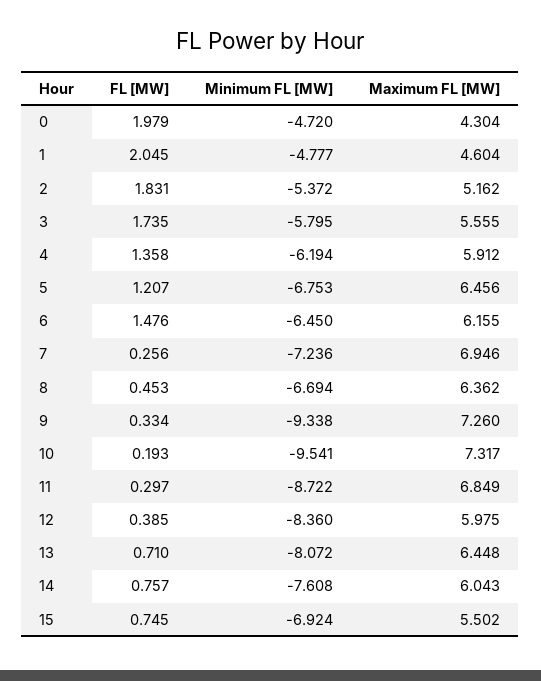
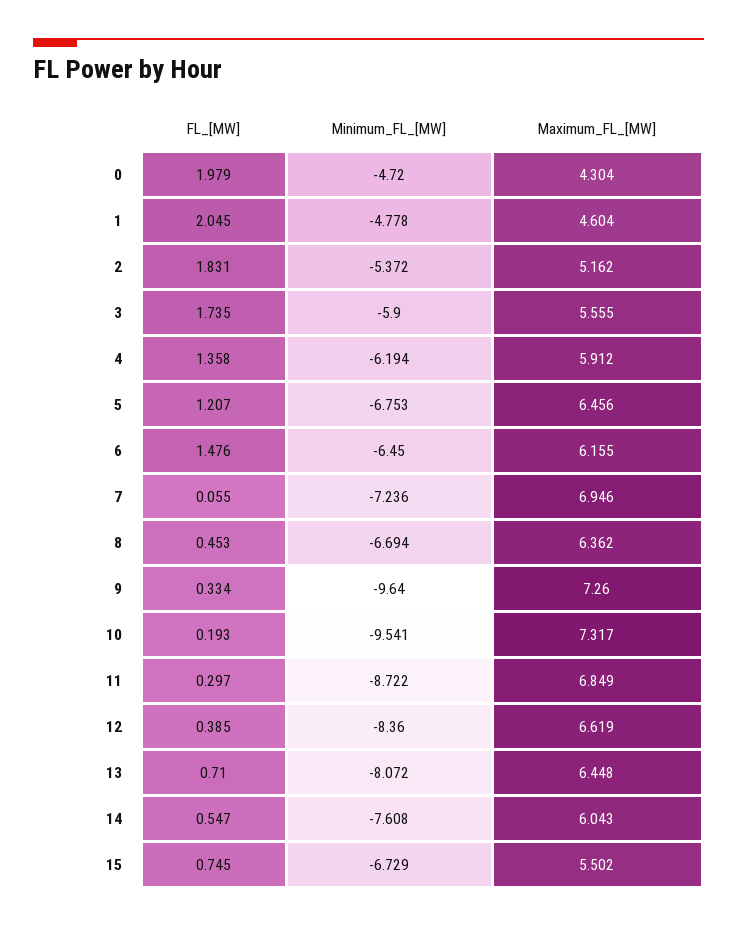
Minimum FL [MW], 1: -4.777 -> -4.778
Minimum FL [MW], 3: -5.795 -> -5.9
FL [MW], 7: 0.256 -> 0.055
Minimum FL [MW], 9: -9.338 -> -9.64
Maximum FL [MW], 12: 5.975 -> 6.619
FL [MW], 14: 0.757 -> 0.547
Minimum FL [MW], 15: -6.924 -> -6.729

